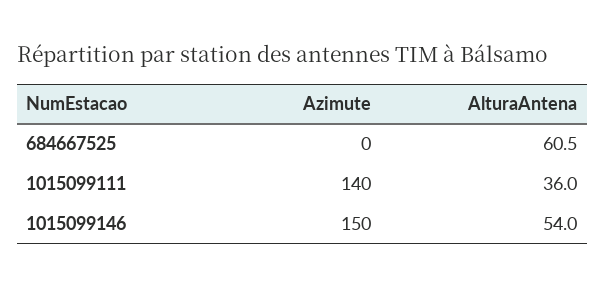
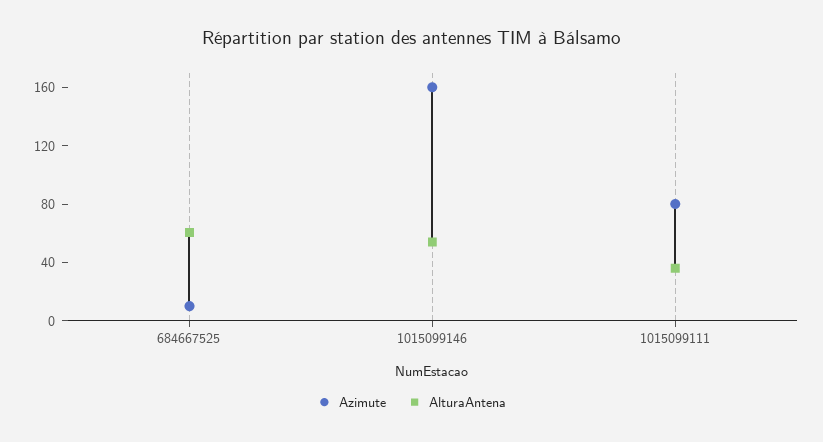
Azimute, 684667525: 0 -> 10
Azimute, 1015099111: 140 -> 80
Azimute, 1015099146: 150 -> 160

